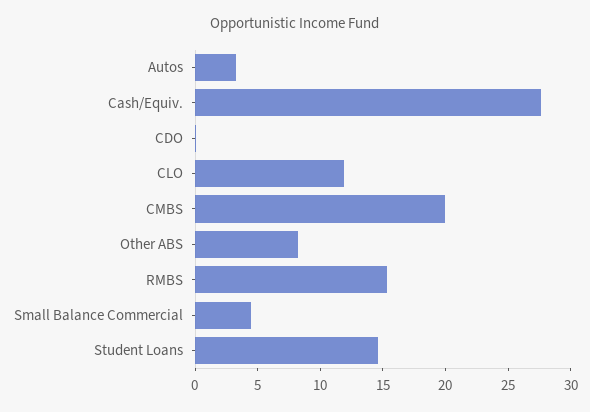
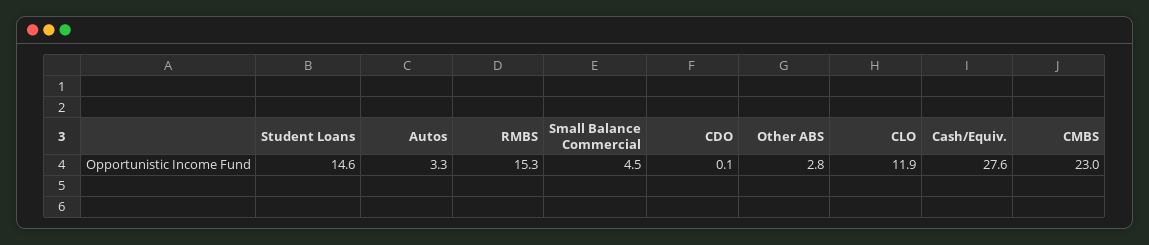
CMBS: 20 -> 23
Other ABS: 8 -> 2.8

